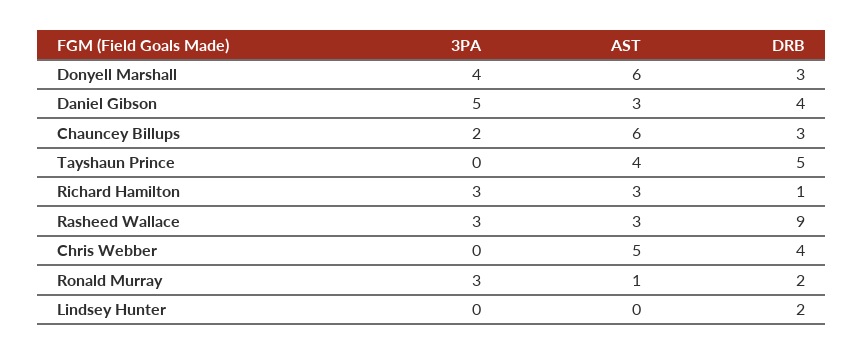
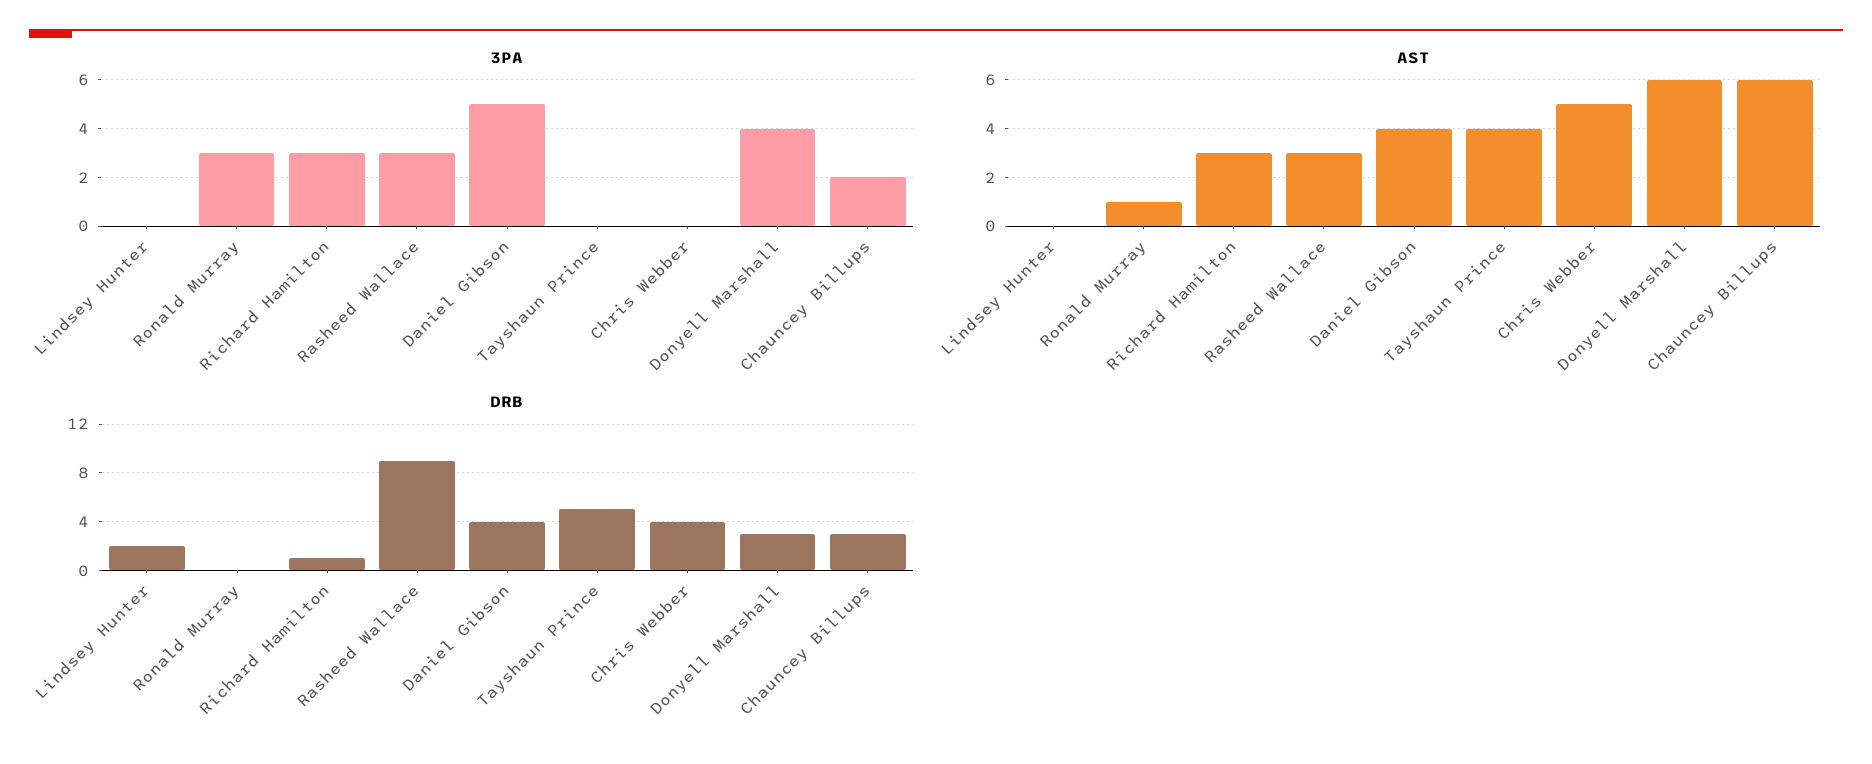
AST, Daniel Gibson: 3 -> 4
DRB, Ronald Murray: 2 -> 0

